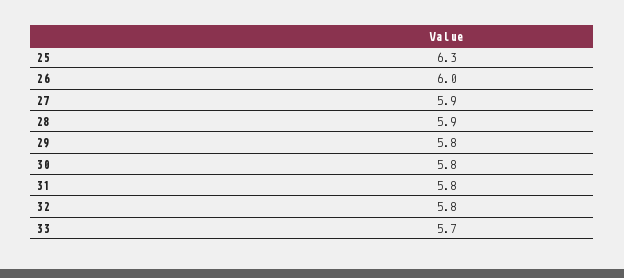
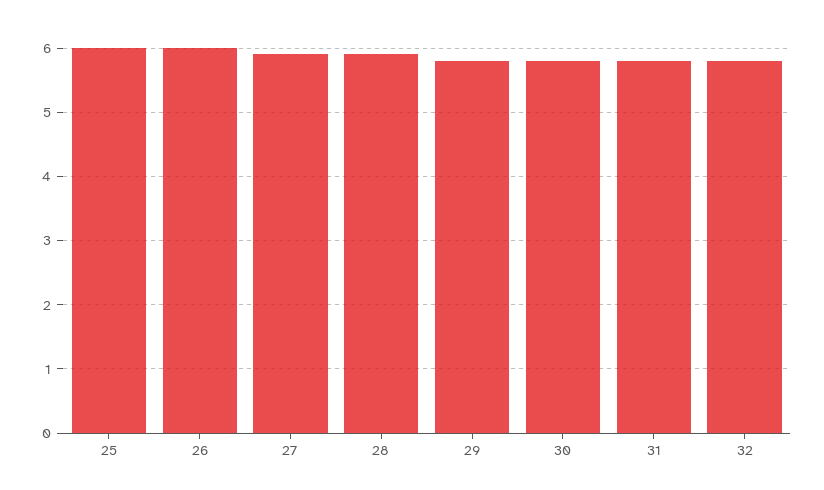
25: 6.3 -> 6
33: 5.7 -> none

